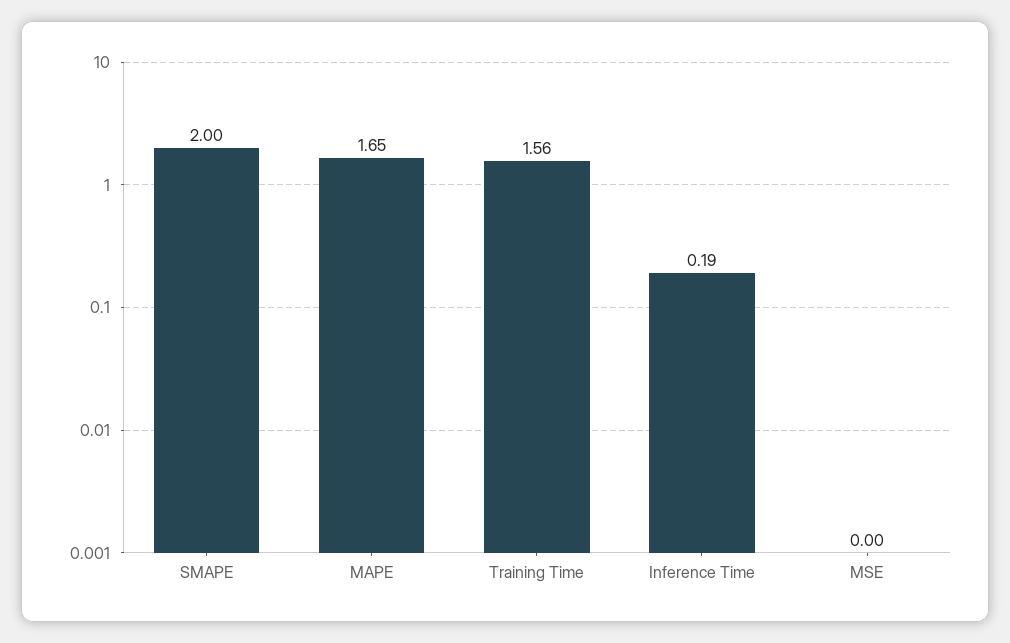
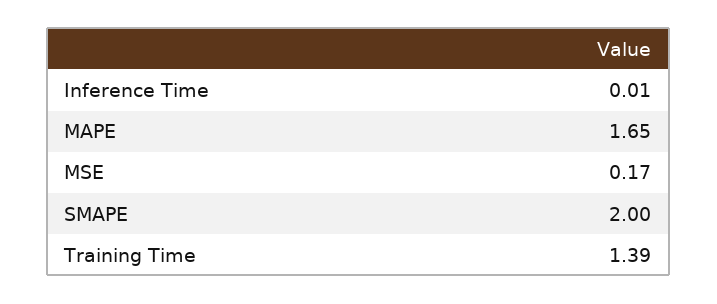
Training Time: 1.56 -> 1.39
Inference Time: 0.19 -> 0.01
MSE: 0 -> 0.17

